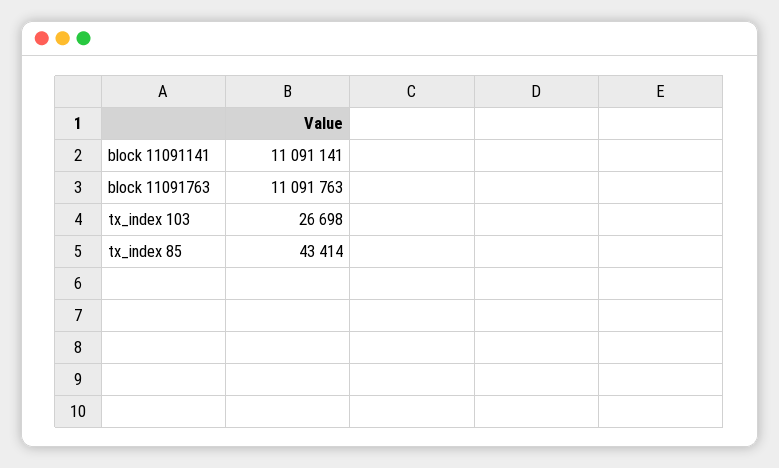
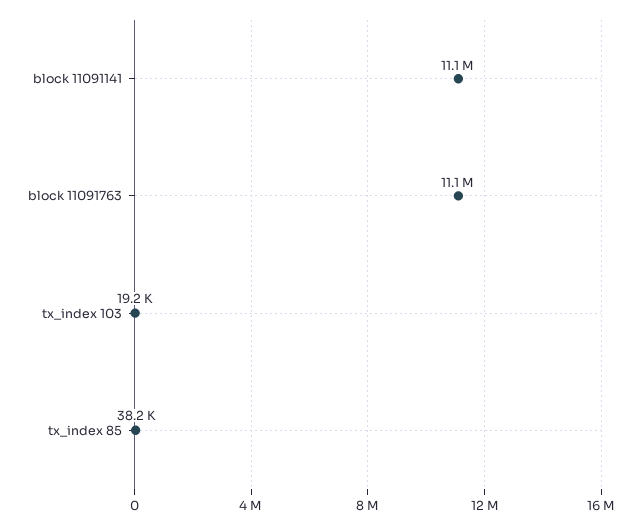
tx_index 103: 26698 -> 19200
tx_index 85: 43414 -> 38200

